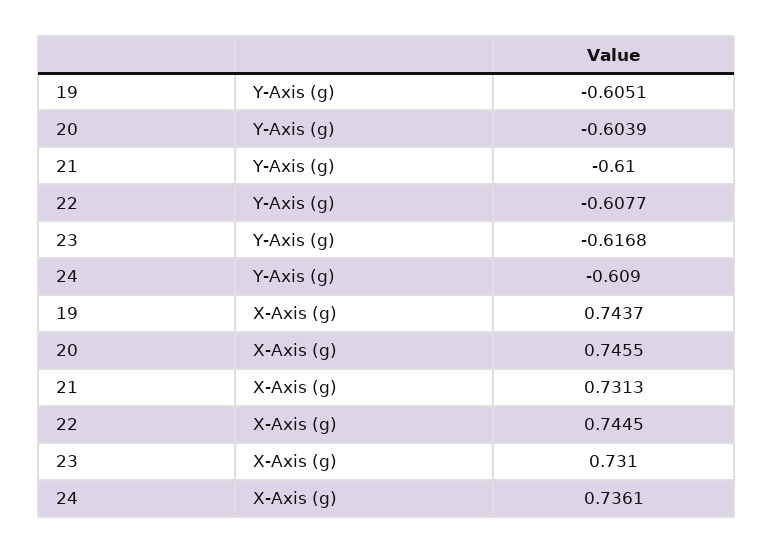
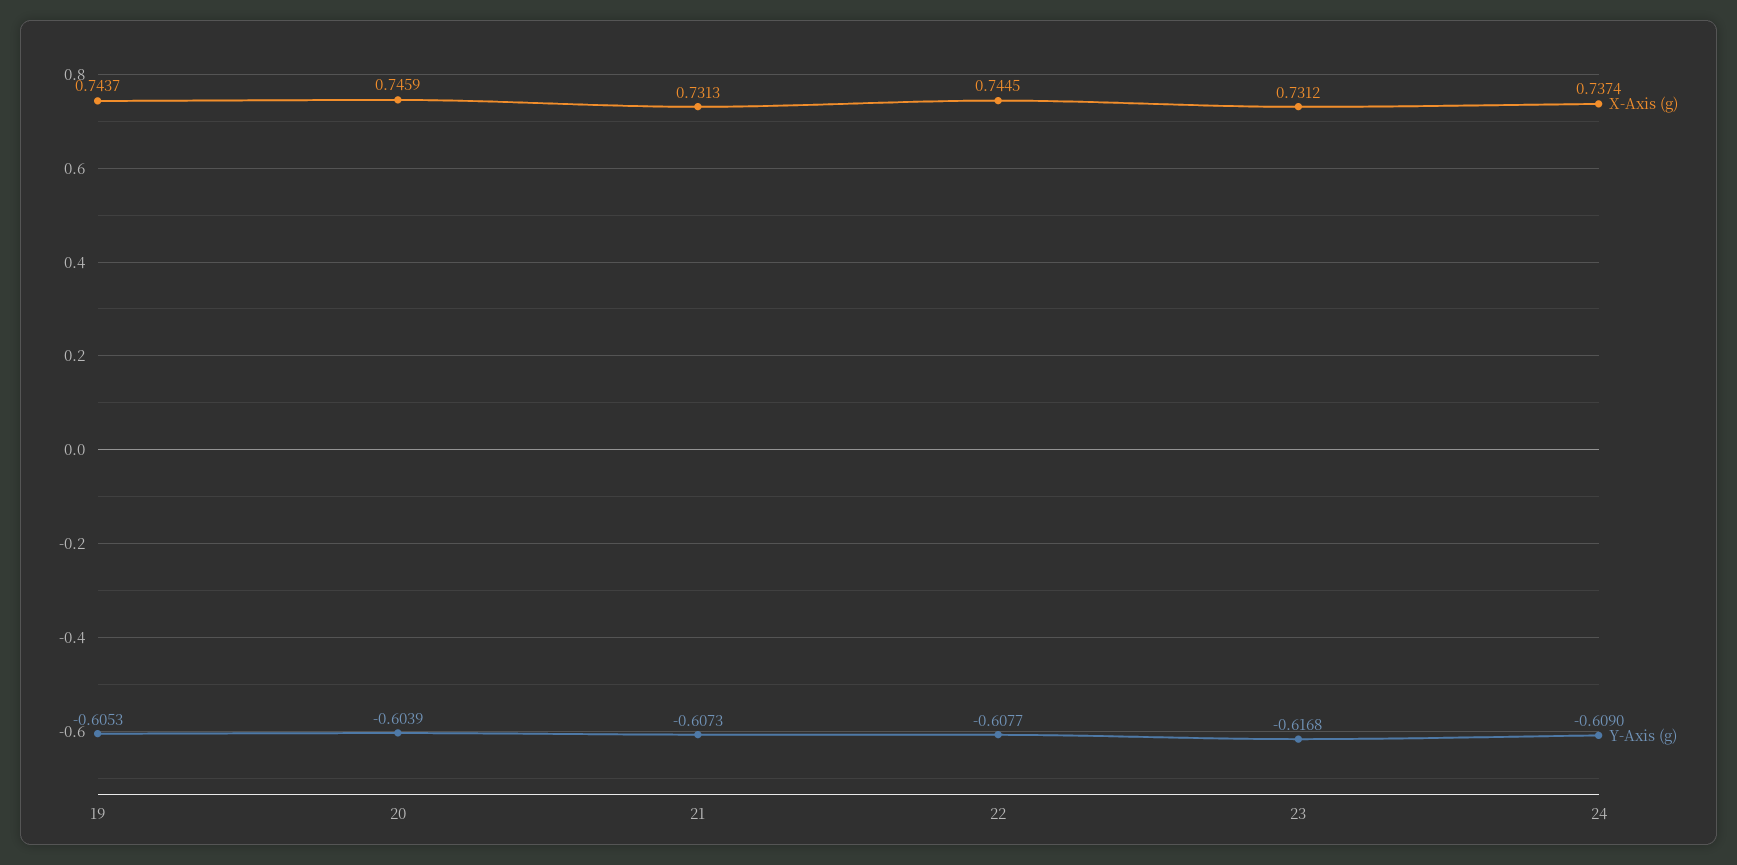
Y-Axis (g), 19: -0.6051 -> -0.6053
Y-Axis (g), 21: -0.61 -> -0.6073
X-Axis (g), 20: 0.7455 -> 0.7459
X-Axis (g), 23: 0.731 -> 0.7312
X-Axis (g), 24: 0.7361 -> 0.7374

